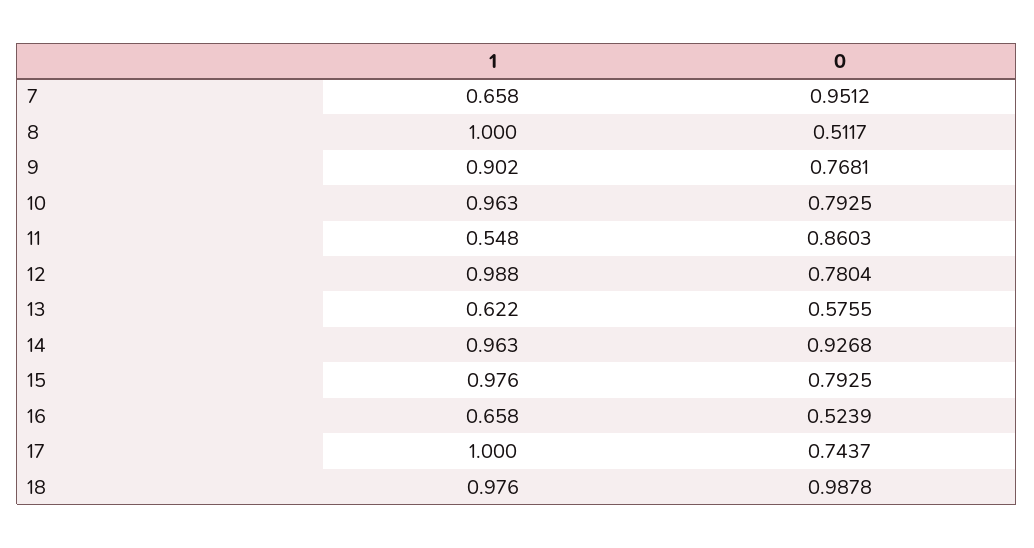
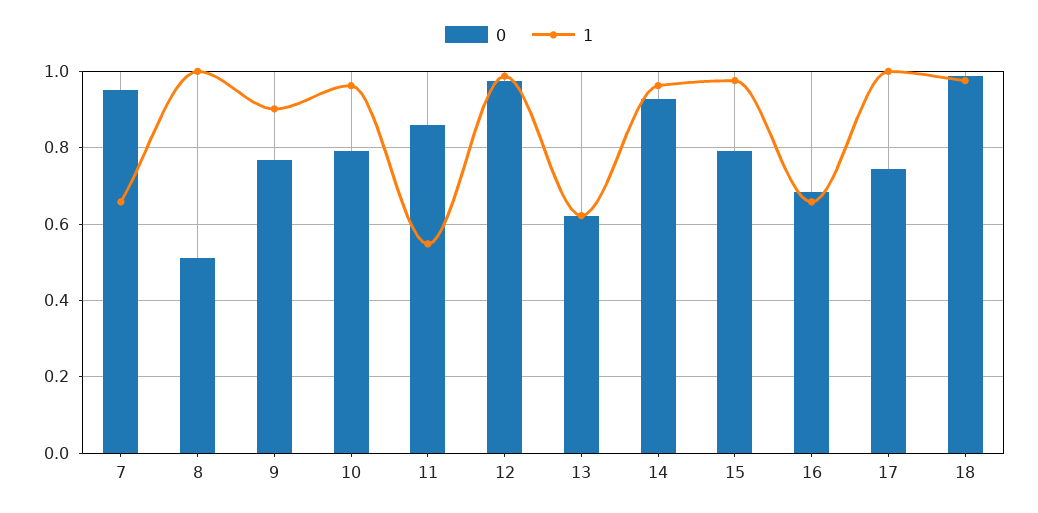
0, 12: 0.7804 -> 0.98
0, 13: 0.5755 -> 0.62
0, 16: 0.5239 -> 0.68

